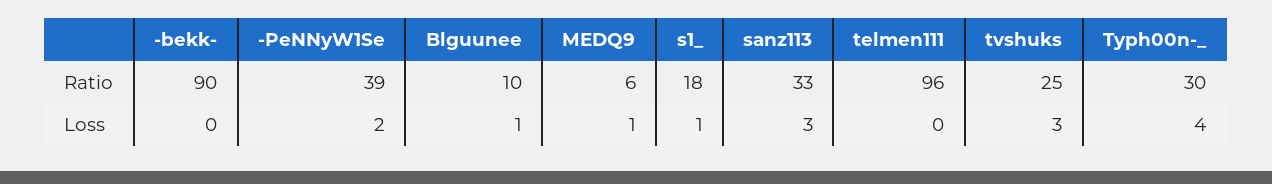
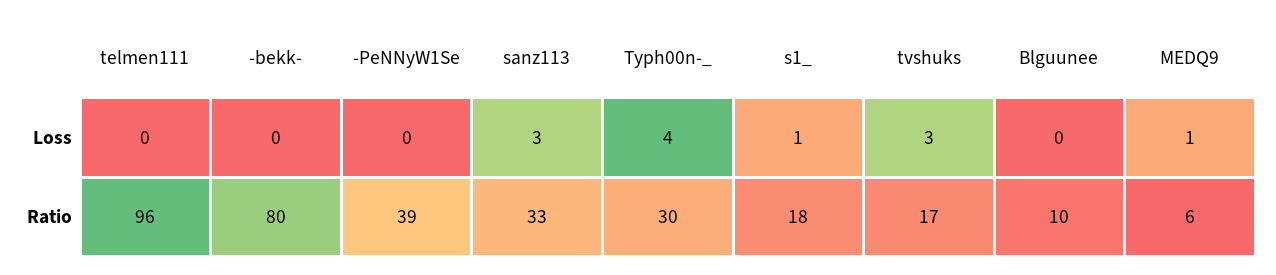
-bekk-, Ratio: 90 -> 80
tvshuks, Ratio: 25 -> 17
-PeNNyW1Se, Loss: 2 -> 0
Blguunee, Loss: 1 -> 0

